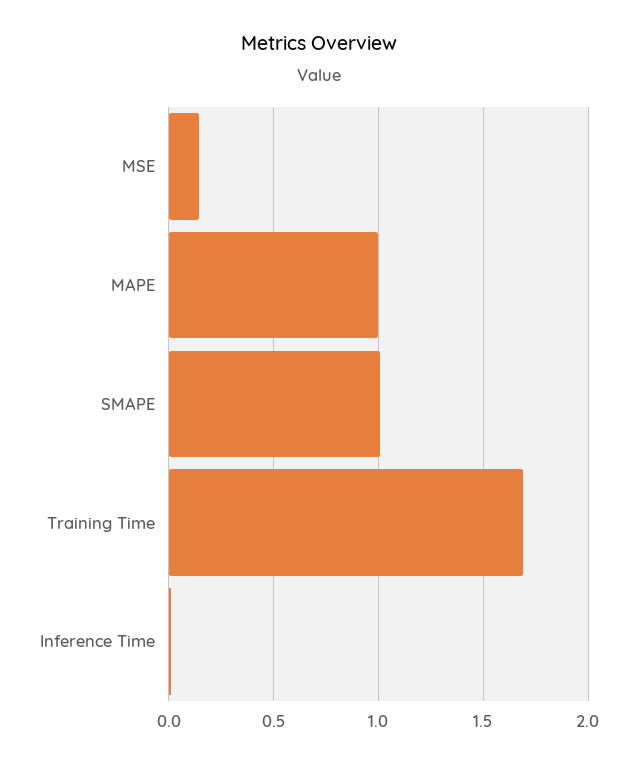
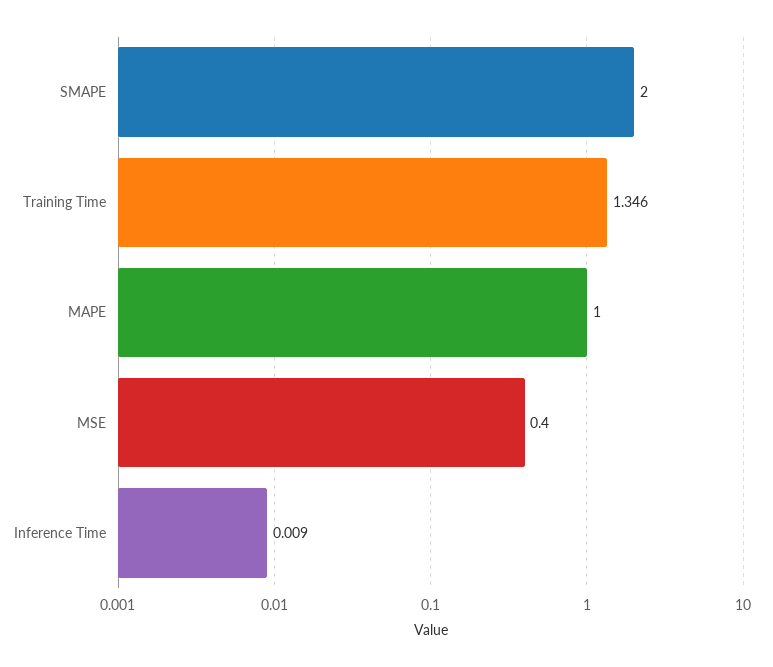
MSE: 0.15 -> 0.4
SMAPE: 1 -> 2
Training Time: 1.7 -> 1.346

